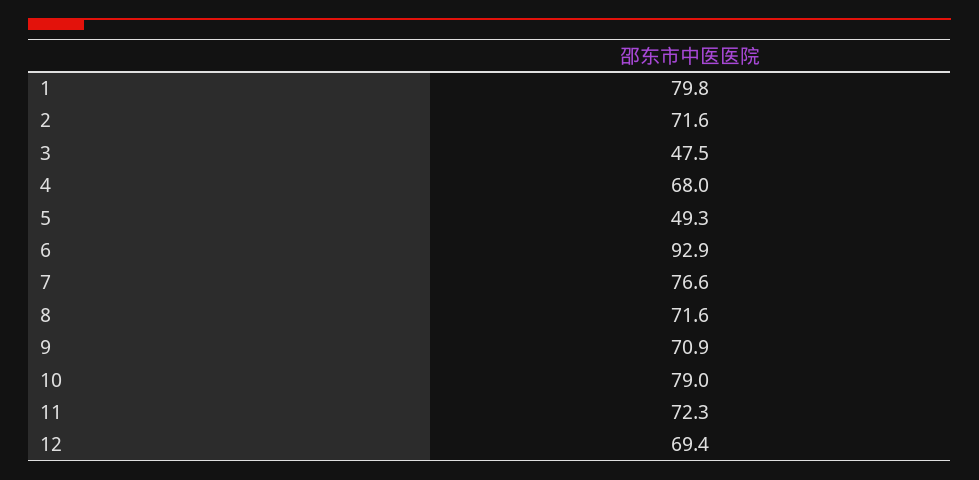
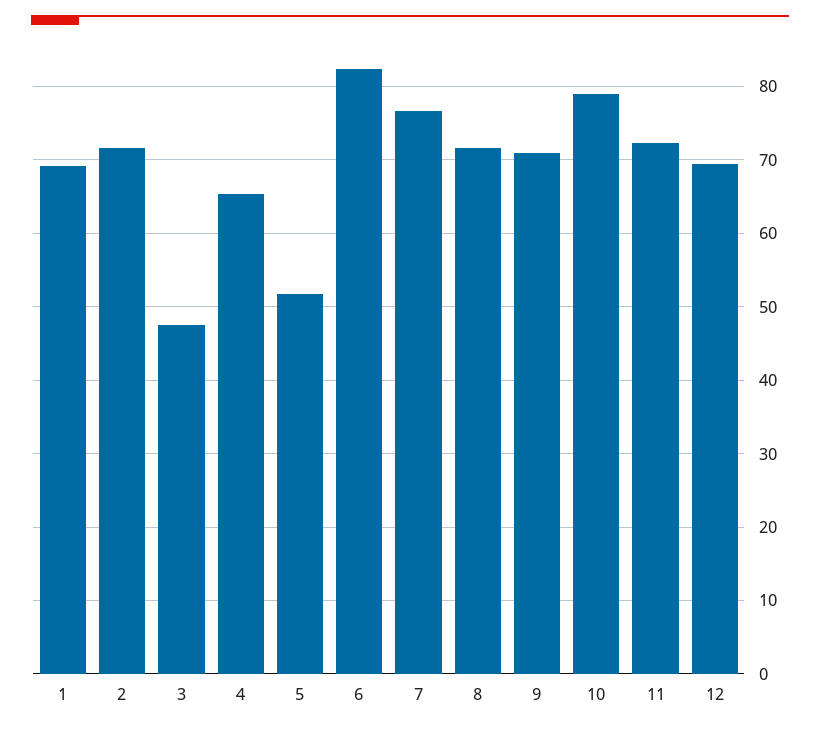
1: 79.8 -> 69
4: 68 -> 65
5: 49.3 -> 52
6: 92.9 -> 82

